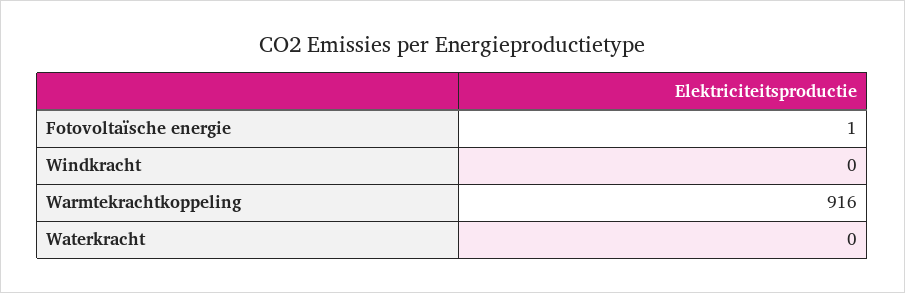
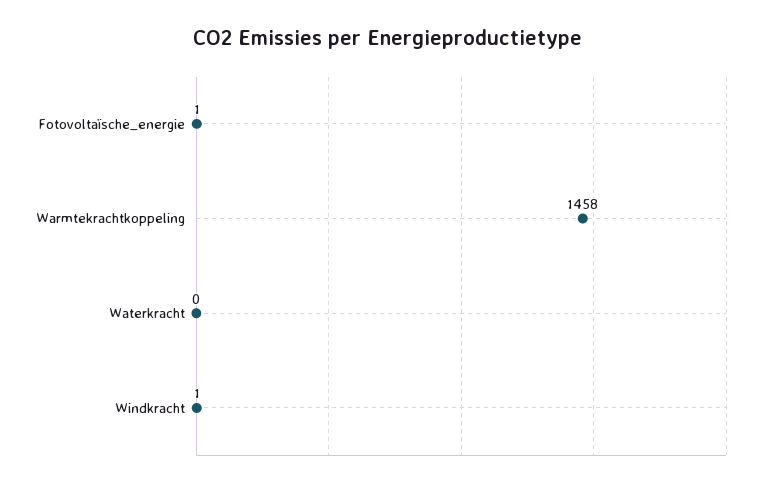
Windkracht: 0 -> 1
Warmtekrachtkoppeling: 916 -> 1458

